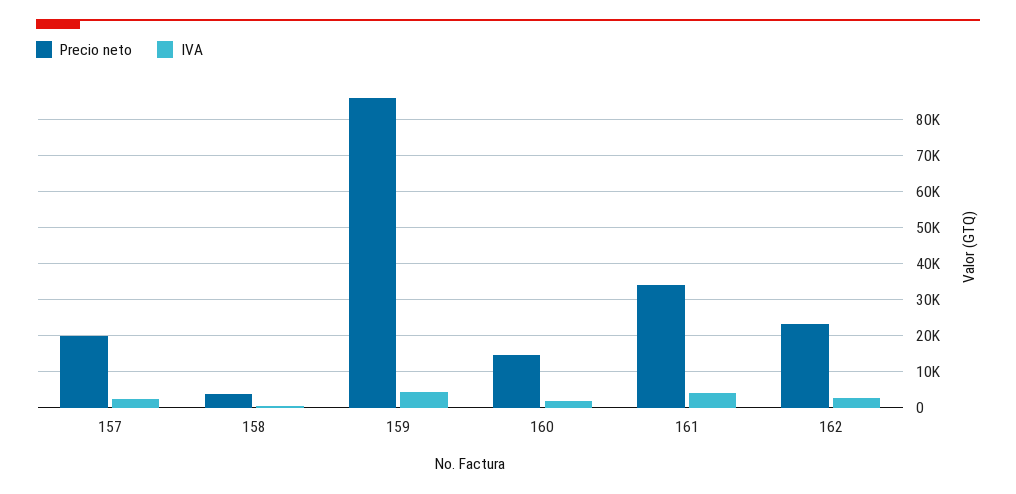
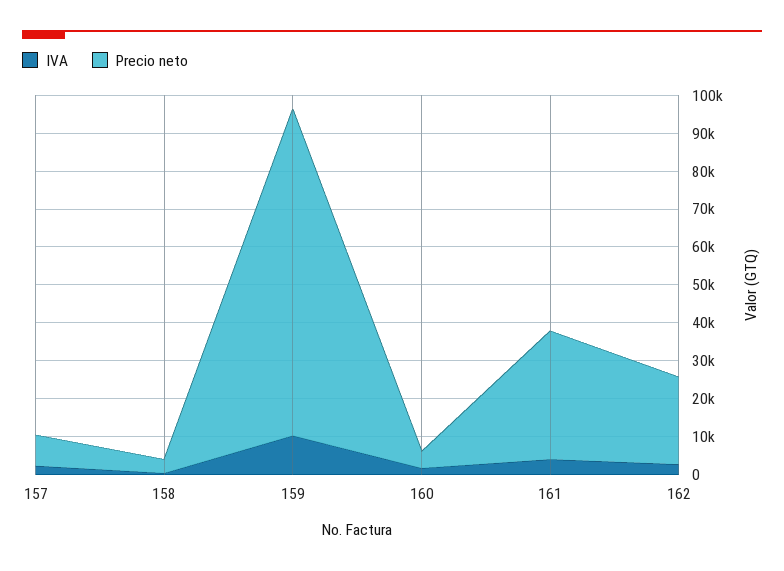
Precio neto, 157: 20000 -> 7500
IVA, 159: 4000 -> 10000
Precio neto, 160: 14000 -> 5000

